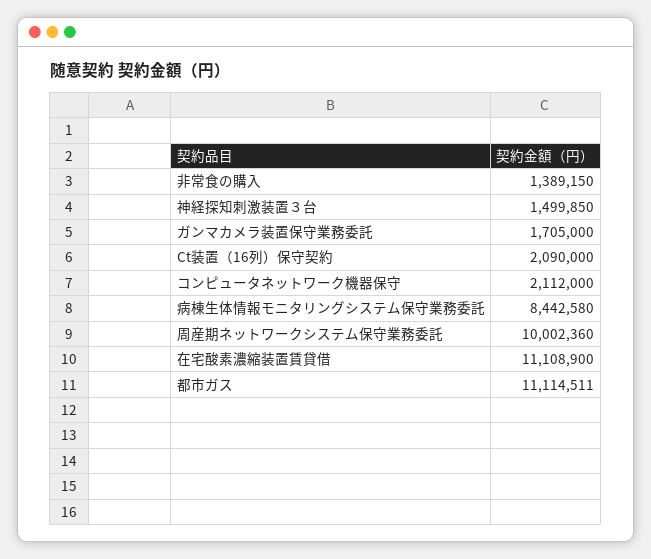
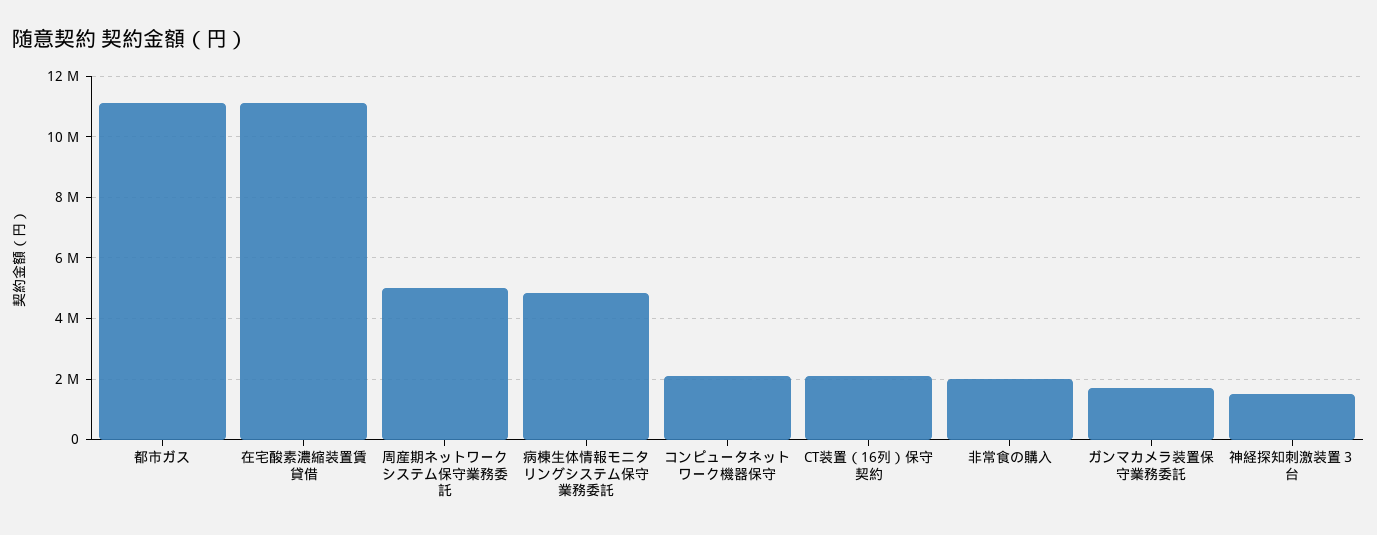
非常食の購入: 1389150 -> 2000000
病棟生体情報モニタリングシステム保守業務委託: 8442580 -> 4800000
周産期ネットワークシステム保守業務委託: 10002360 -> 5000000

